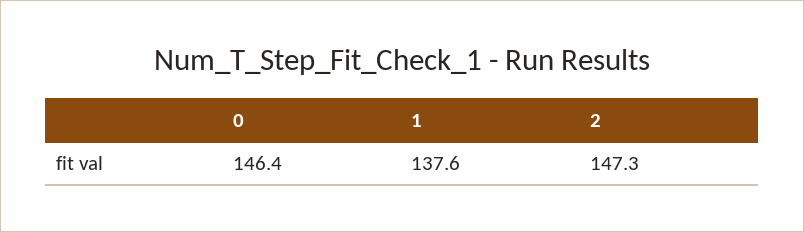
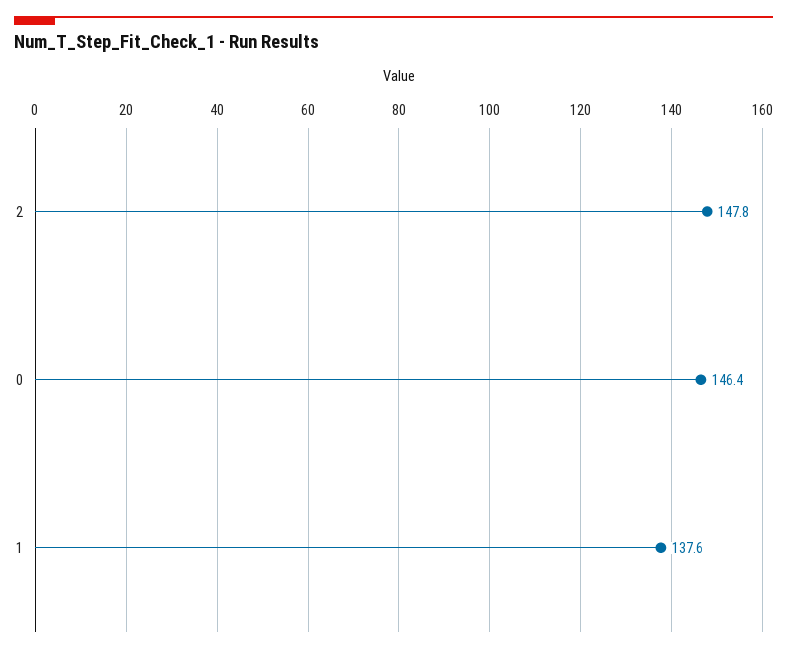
2: 147.3 -> 147.8

